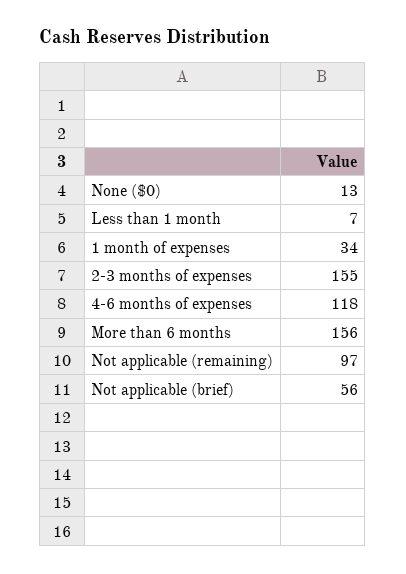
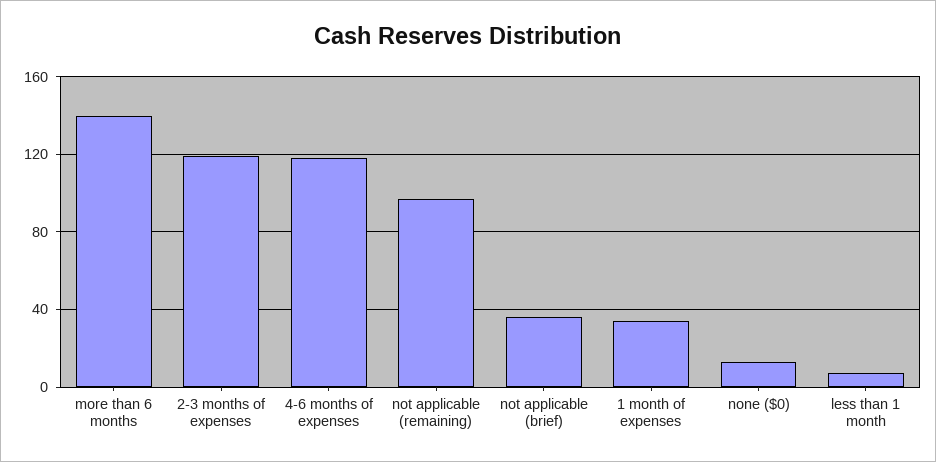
2-3 months of expenses: 155 -> 120
More than 6 months: 156 -> 140
Not applicable (brief): 56 -> 35

